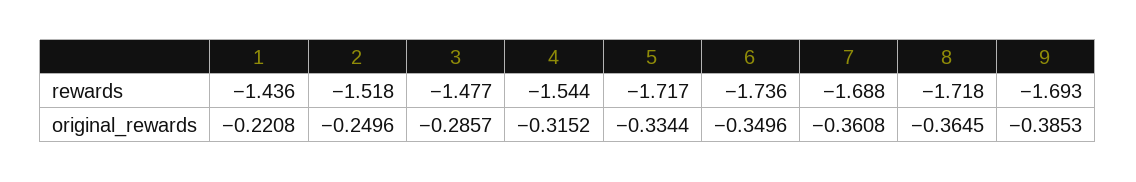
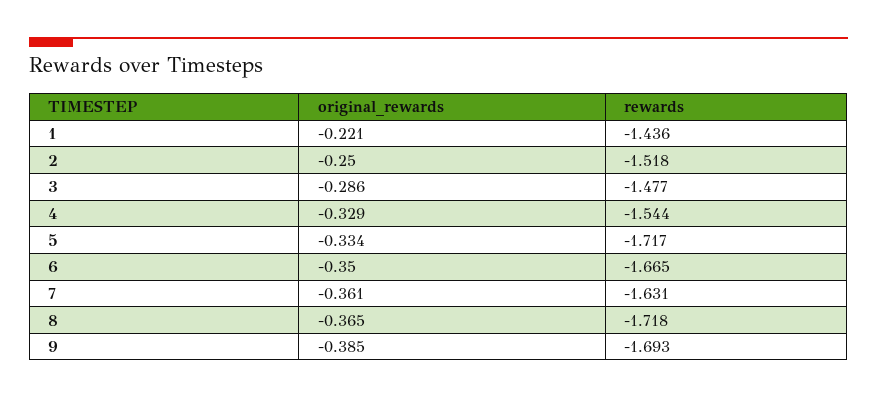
6, rewards: -1.736 -> -1.665
7, rewards: -1.688 -> -1.631
4, original_rewards: -0.3152 -> -0.329

